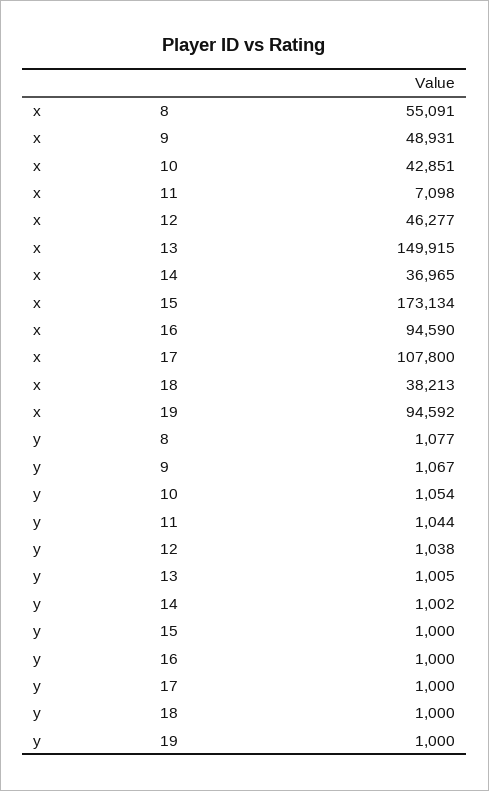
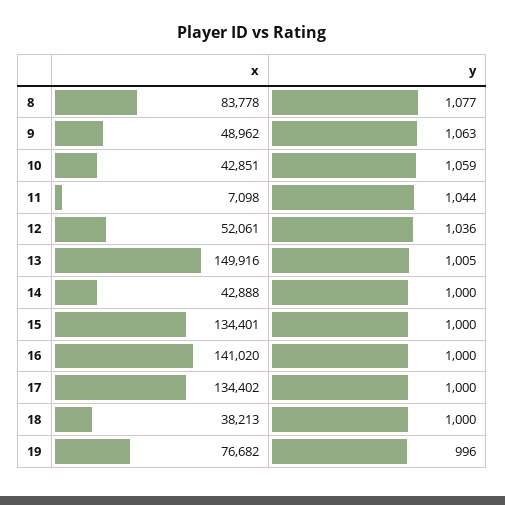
x, 8: 55091 -> 83778
x, 9: 48931 -> 48962
x, 12: 46277 -> 52061
x, 13: 149915 -> 149916
x, 14: 36965 -> 42888
x, 15: 173134 -> 134401
x, 16: 94590 -> 141020
x, 17: 107800 -> 134402
x, 19: 94592 -> 76682
y, 9: 1067 -> 1063
y, 10: 1054 -> 1059
y, 12: 1038 -> 1036
y, 14: 1002 -> 1000
y, 19: 1000 -> 996

